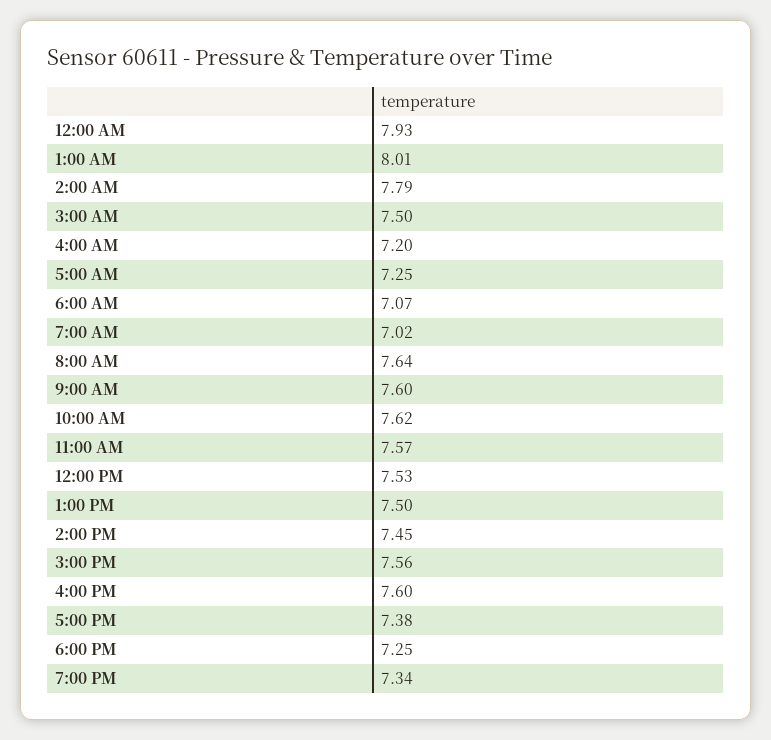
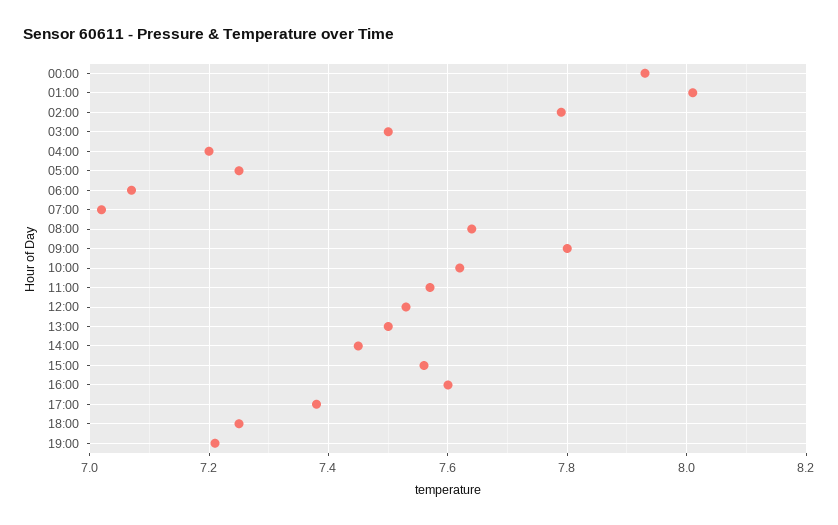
9:00 AM: 7.6 -> 7.8
7:00 PM: 7.34 -> 7.2

